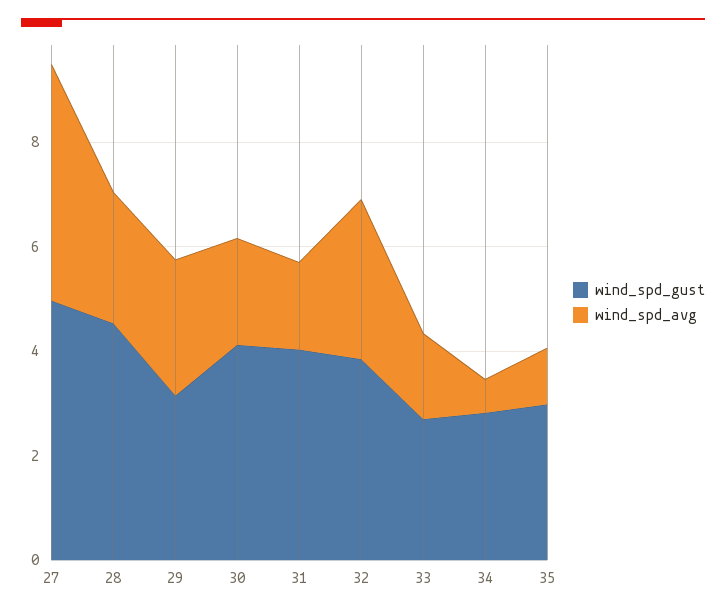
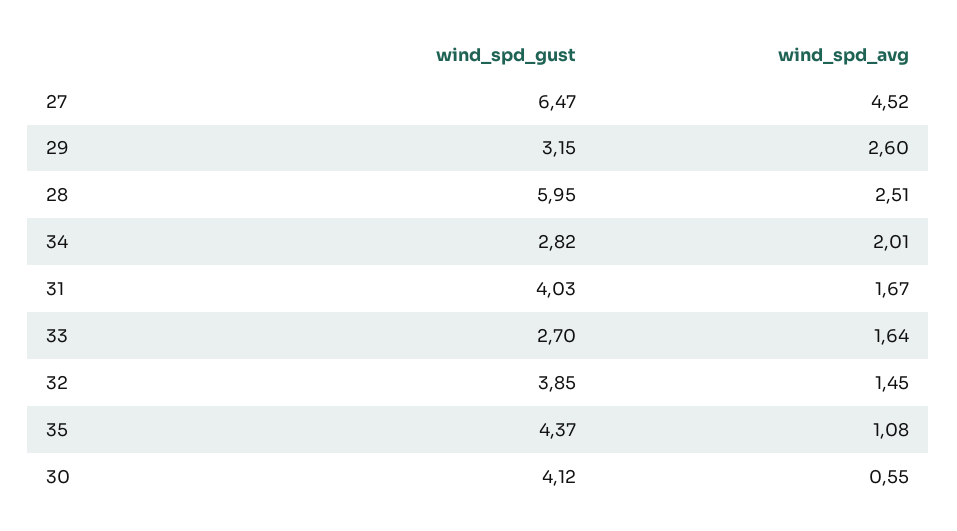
wind_spd_gust, 27: 5 -> 6.47
wind_spd_gust, 28: 4.5 -> 5.95
wind_spd_avg, 30: 2 -> 0.55
wind_spd_avg, 32: 3 -> 1.45
wind_spd_avg, 34: 0.5 -> 2.01
wind_spd_gust, 35: 3 -> 4.37

